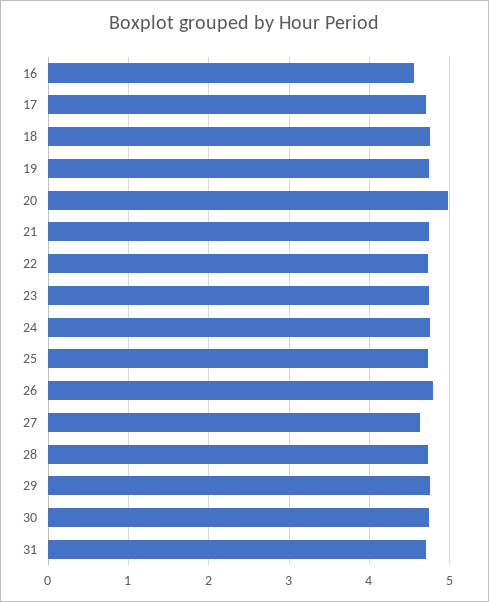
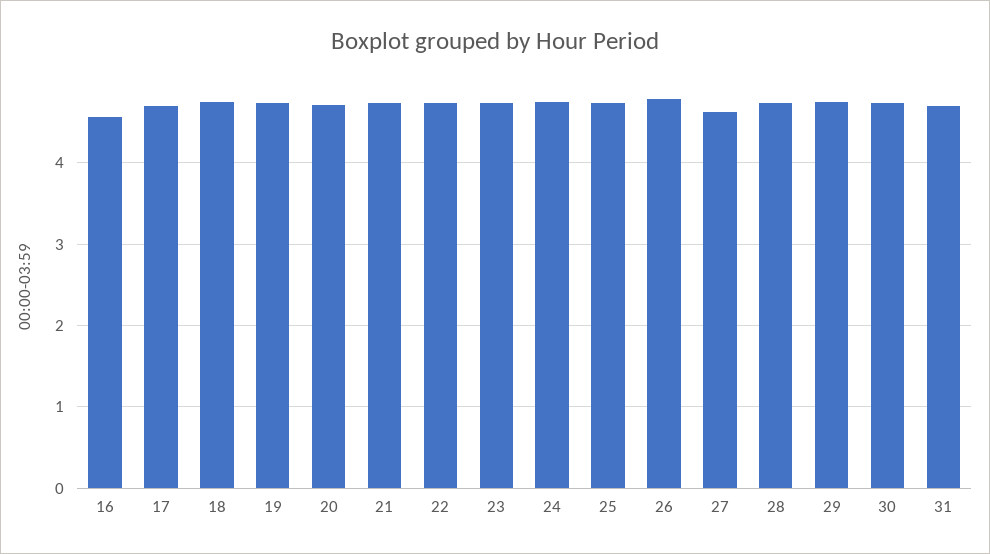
20: 5 -> 4.7

